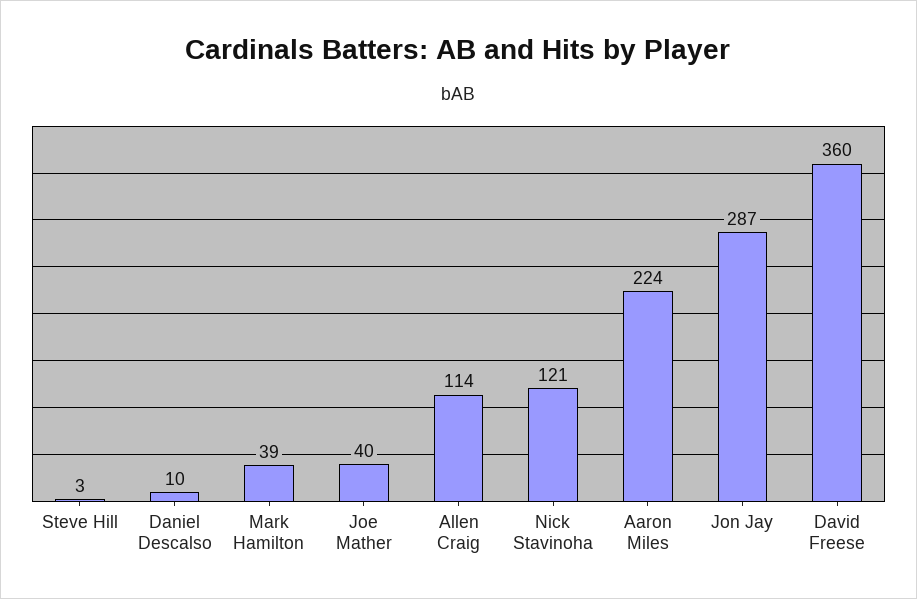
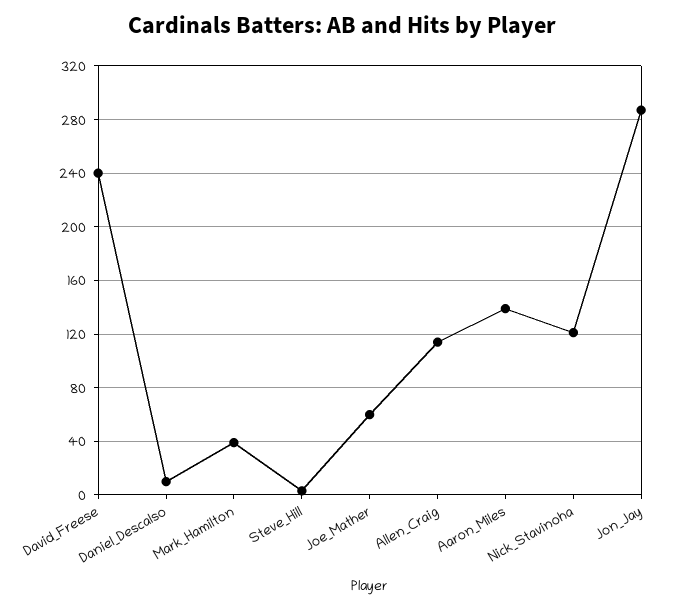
Joe Mather: 40 -> 60
Aaron Miles: 224 -> 140
David Freese: 360 -> 240

